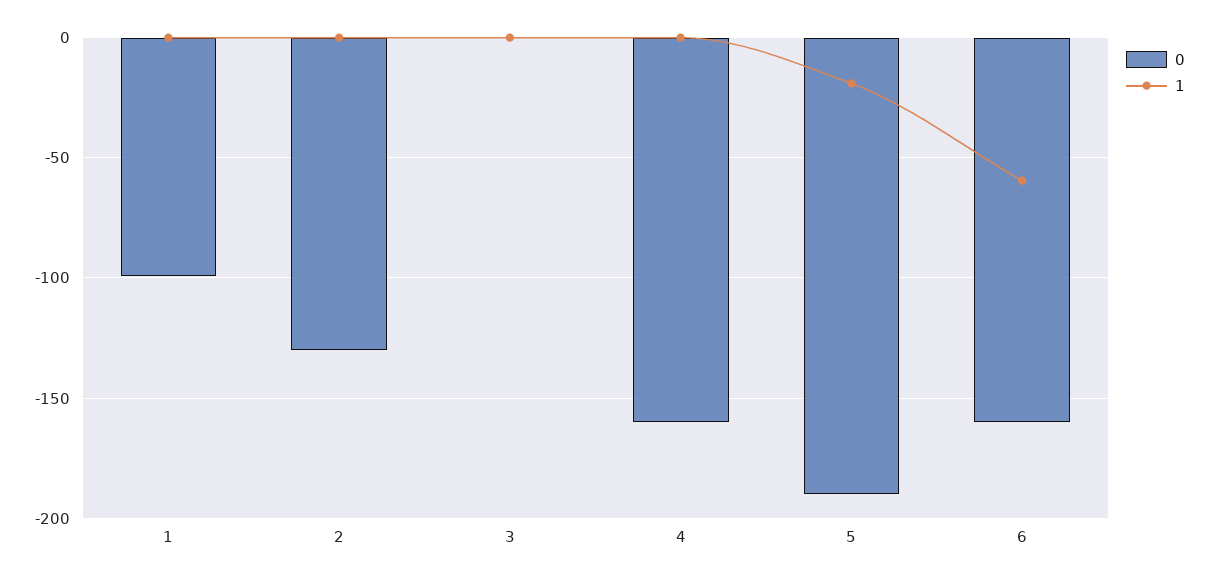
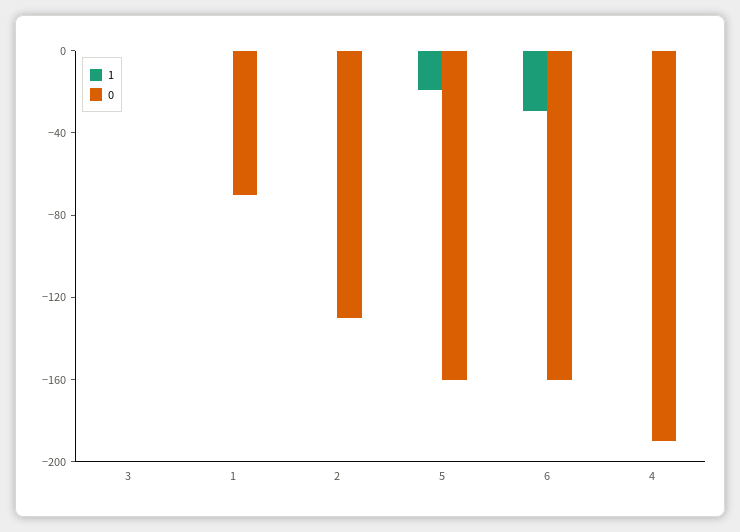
0, 1: -100 -> -70
0, 4: -160 -> -190
0, 5: -190 -> -160
1, 6: -60 -> -30

